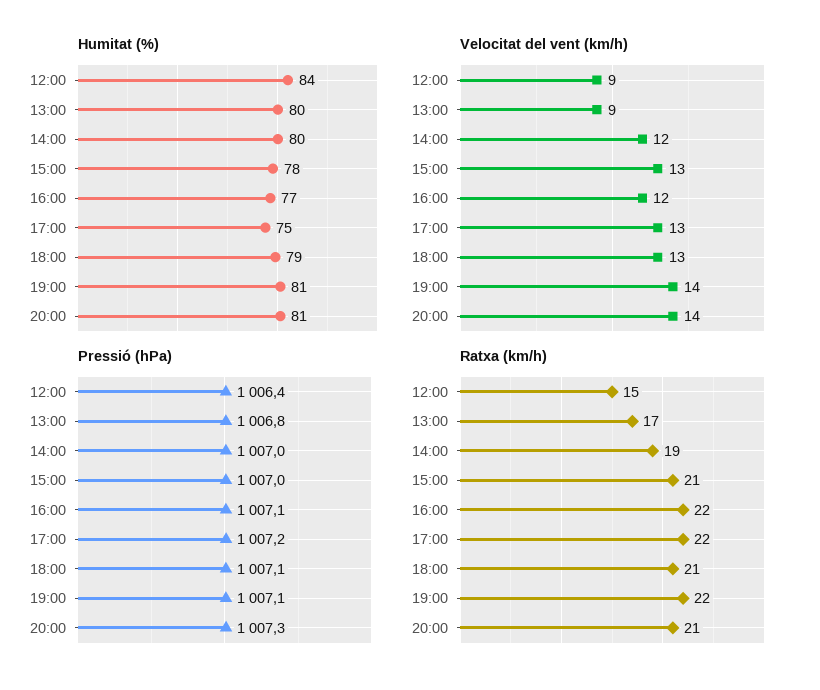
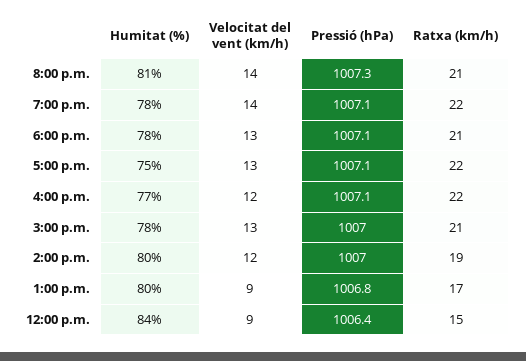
Humitat (%), 18:00: 79 -> 78
Humitat (%), 19:00: 81 -> 78
Pressió (hPa), 17:00: 1007.2 -> 1007.1

